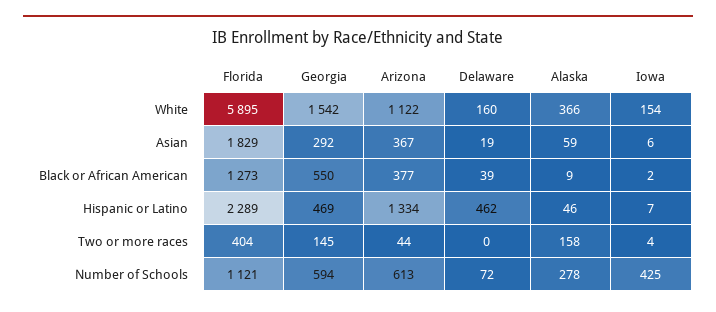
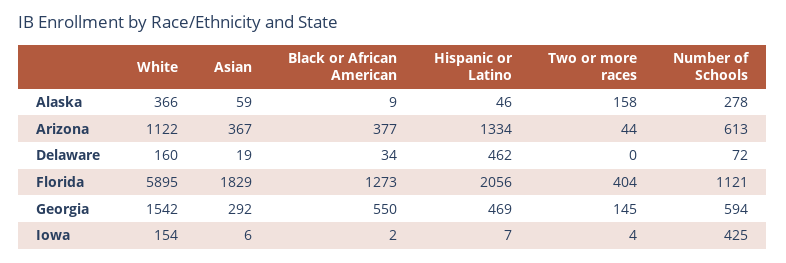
Delaware, Black or African American: 39 -> 34
Florida, Hispanic or Latino: 2289 -> 2056

